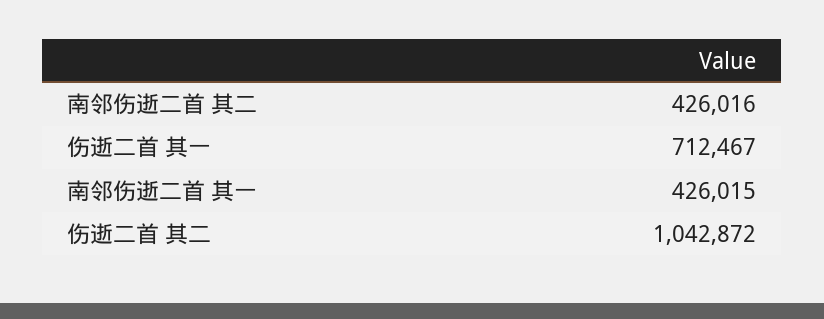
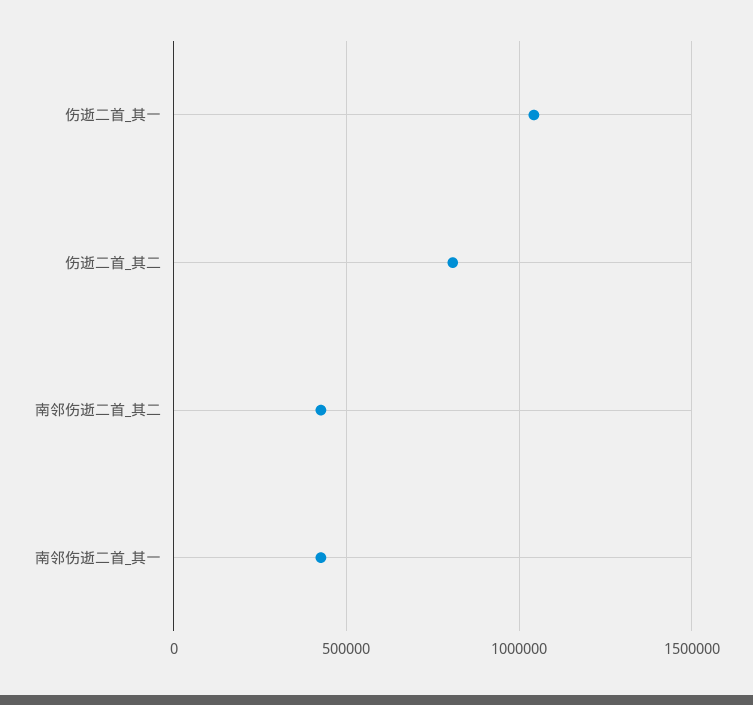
伤逝二首 其一: 712467 -> 1050000
伤逝二首 其二: 1042872 -> 800000

